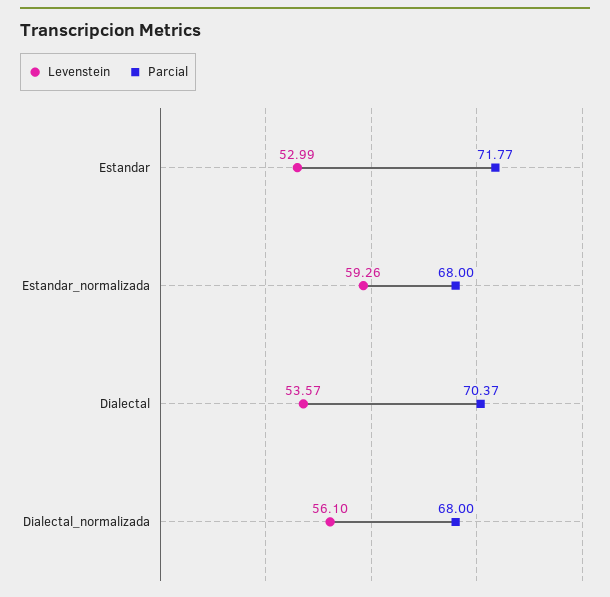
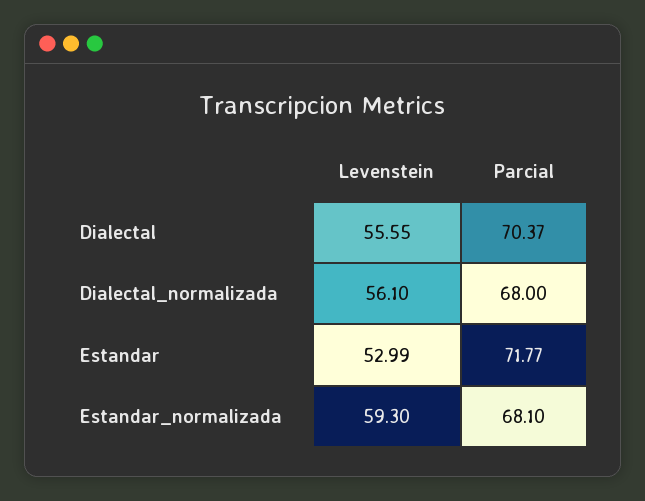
Levenstein, Estandar_normalizada: 59.26 -> 59.3
Parcial, Estandar_normalizada: 68 -> 68.1
Levenstein, Dialectal: 53.57 -> 55.55

